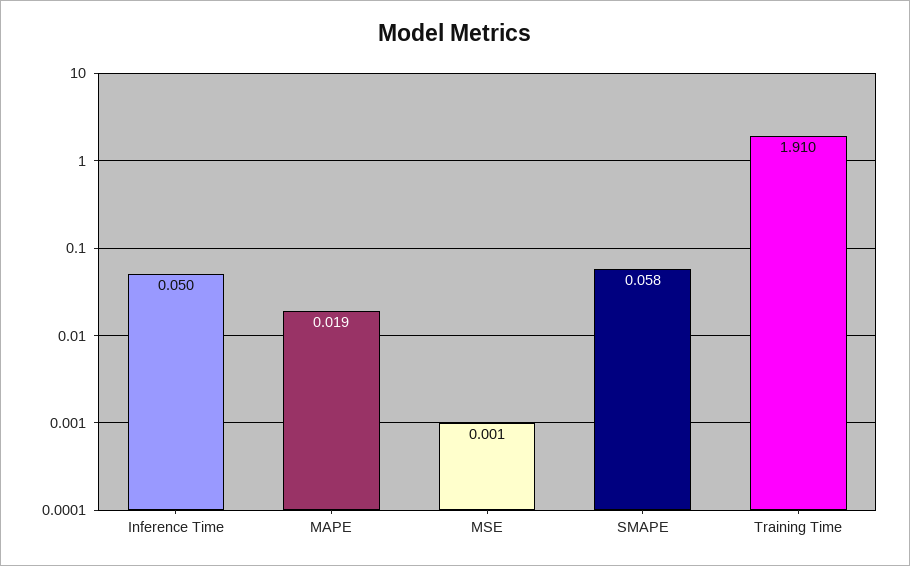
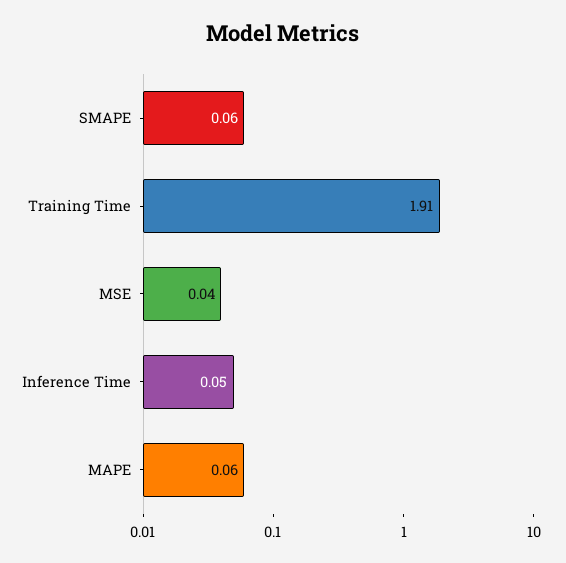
MAPE: 0.019 -> 0.06
MSE: 0.001 -> 0.04

